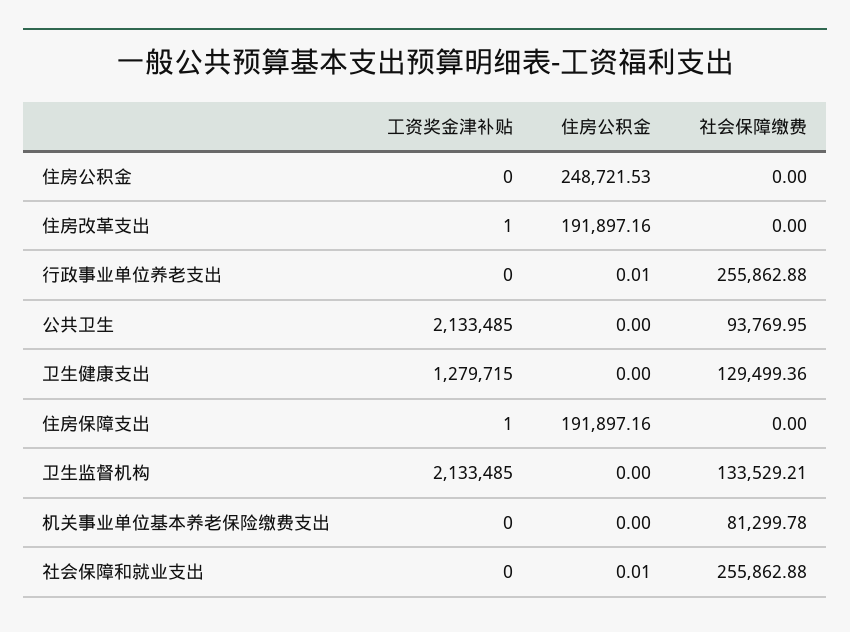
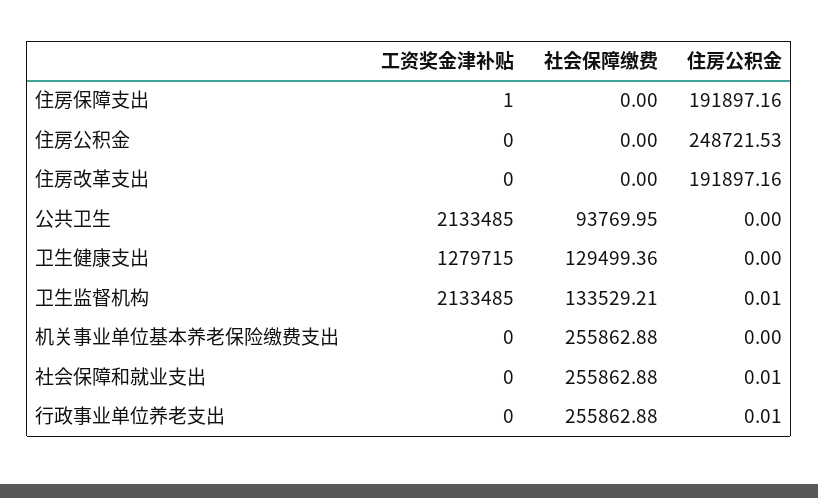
工资奖金津补贴, 住房改革支出: 1 -> 0
住房公积金, 卫生监督机构: 0 -> 0.01
社会保障缴费, 机关事业单位基本养老保险缴费支出: 81299.78 -> 255862.88

